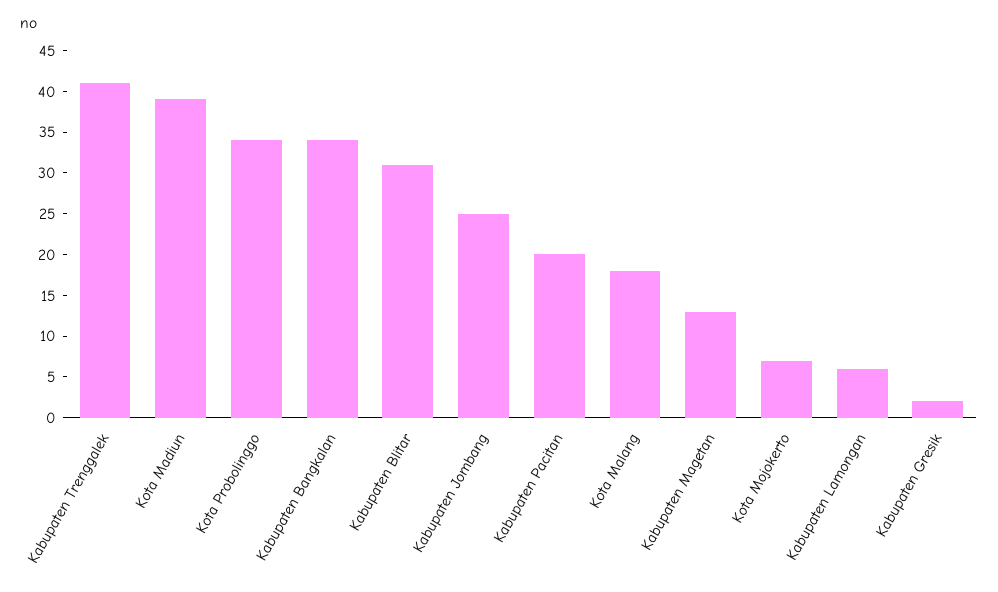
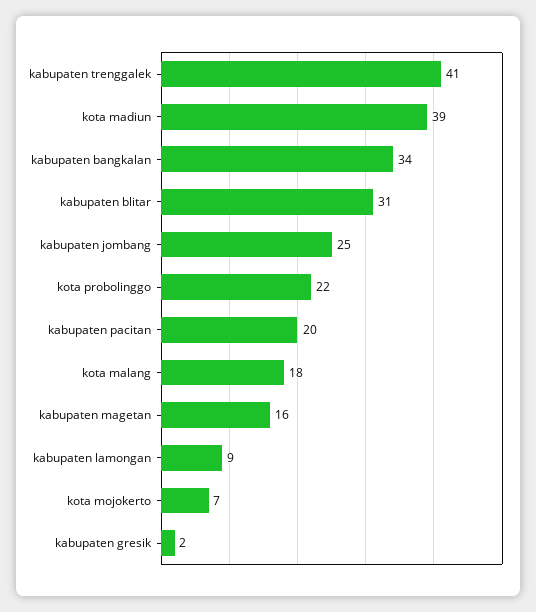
Kota Probolinggo: 34 -> 22
Kabupaten Magetan: 13 -> 16
Kabupaten Lamongan: 6 -> 9

